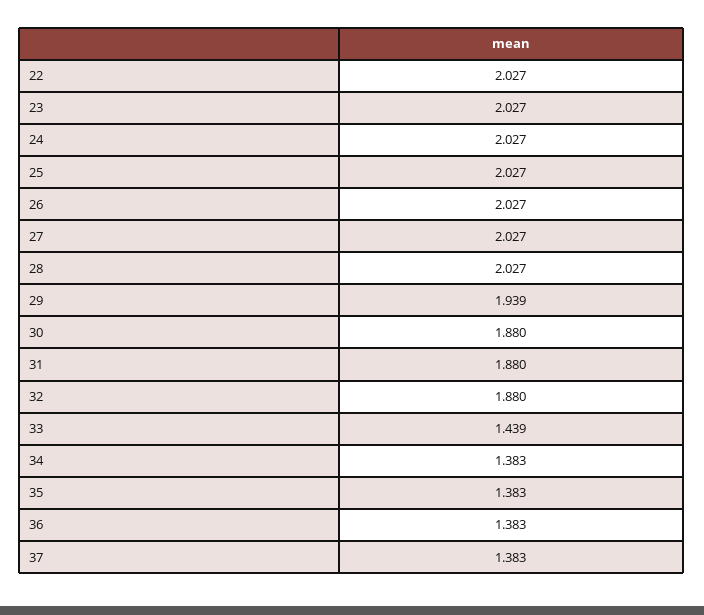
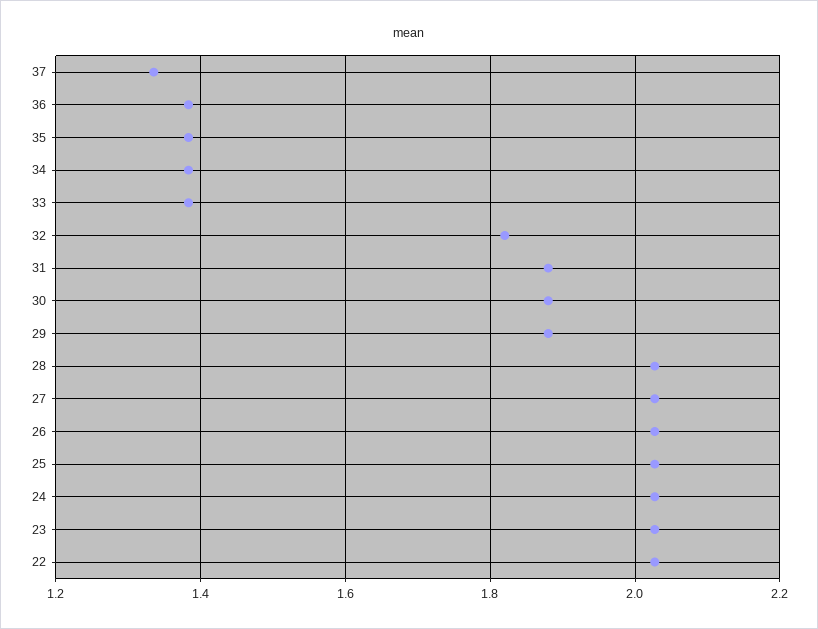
29: 1.939 -> 1.88
32: 1.88 -> 1.82
33: 1.439 -> 1.38
37: 1.383 -> 1.34

